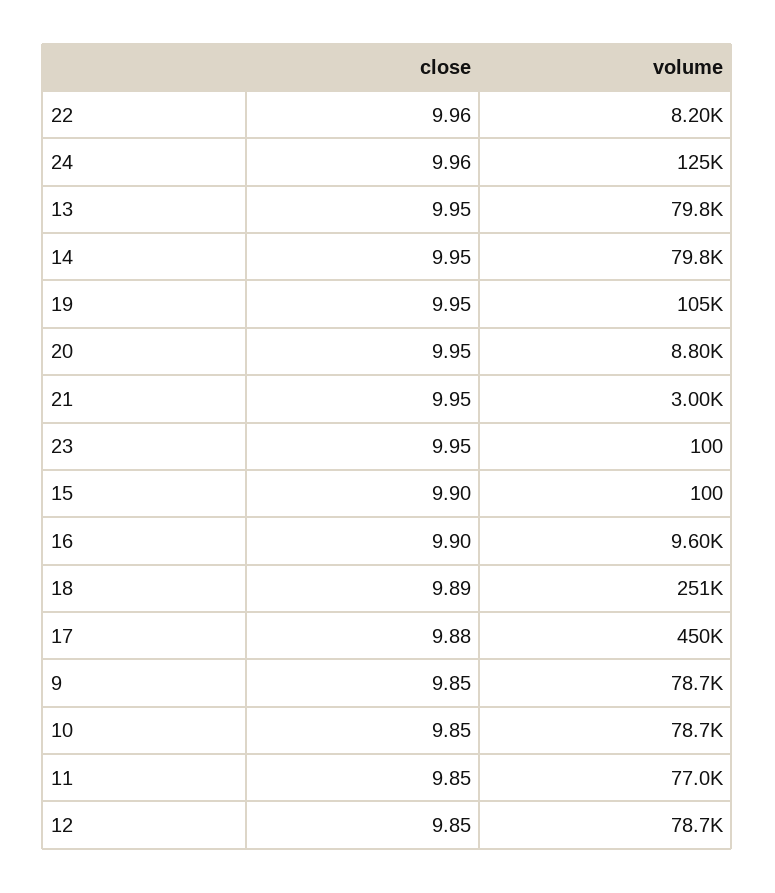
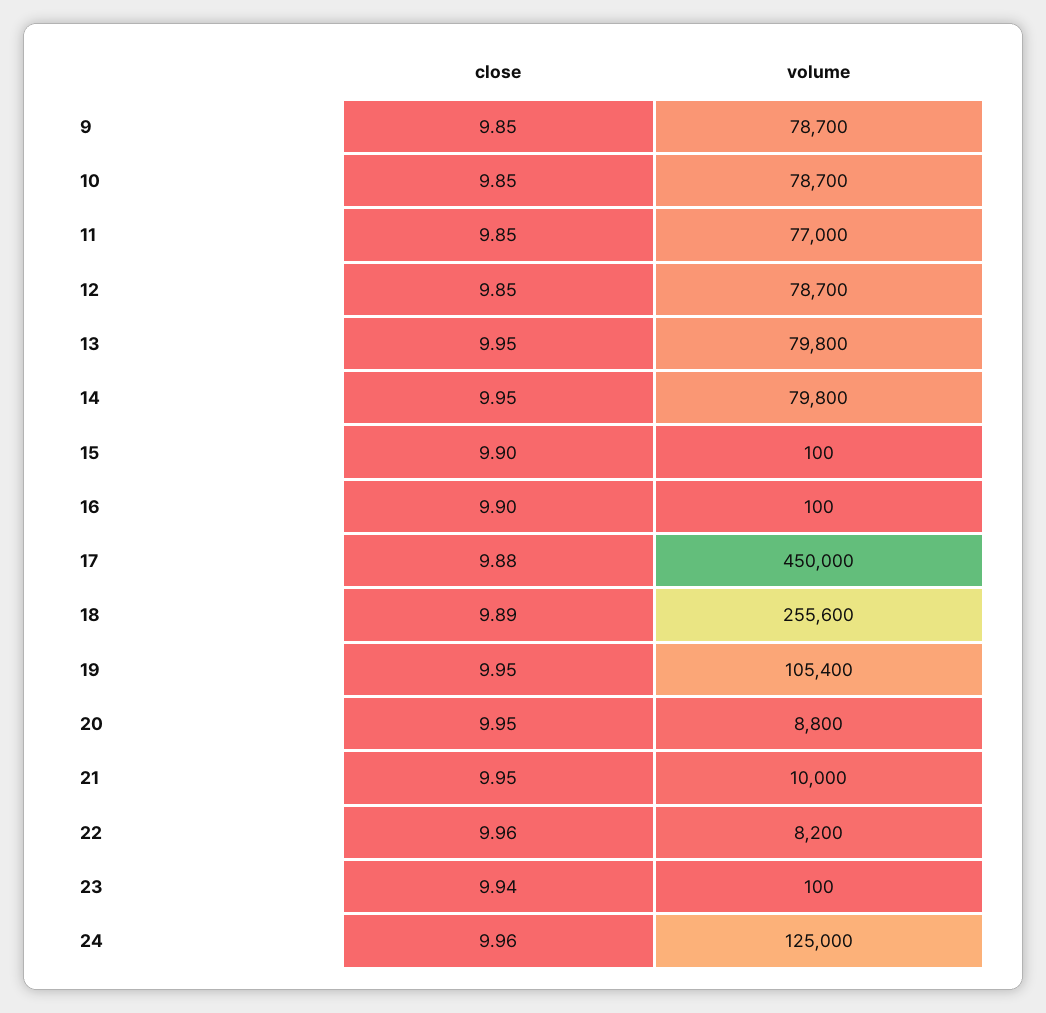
volume, 21: 3000 -> 10000
close, 23: 9.95 -> 9.94
volume, 16: 9600 -> 100
volume, 18: 251000 -> 255600

